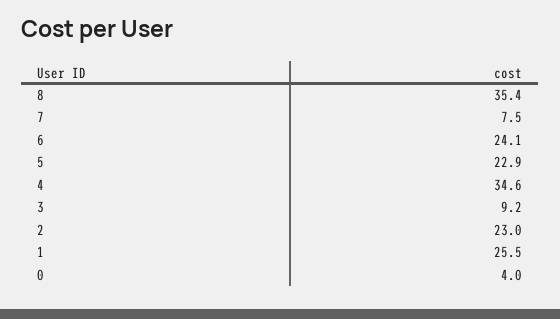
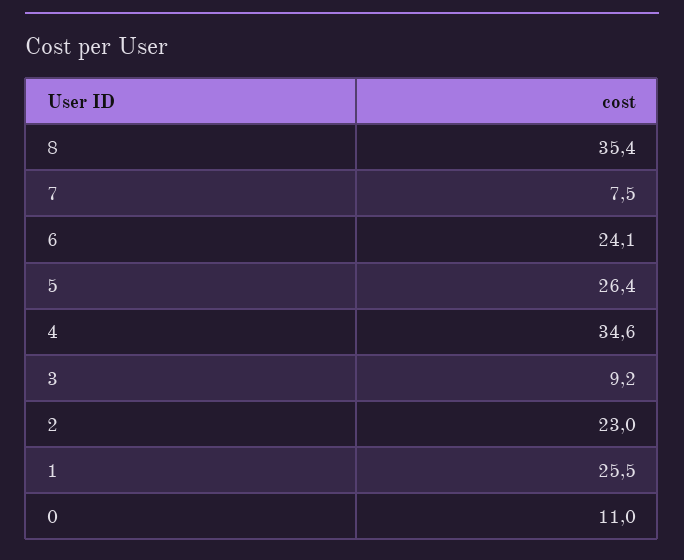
5: 22.9 -> 26.4
0: 4 -> 11

